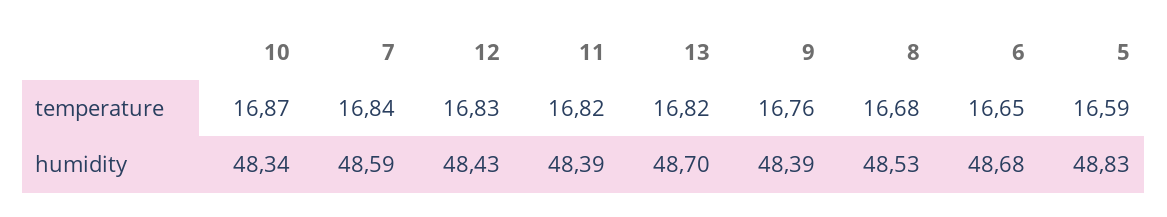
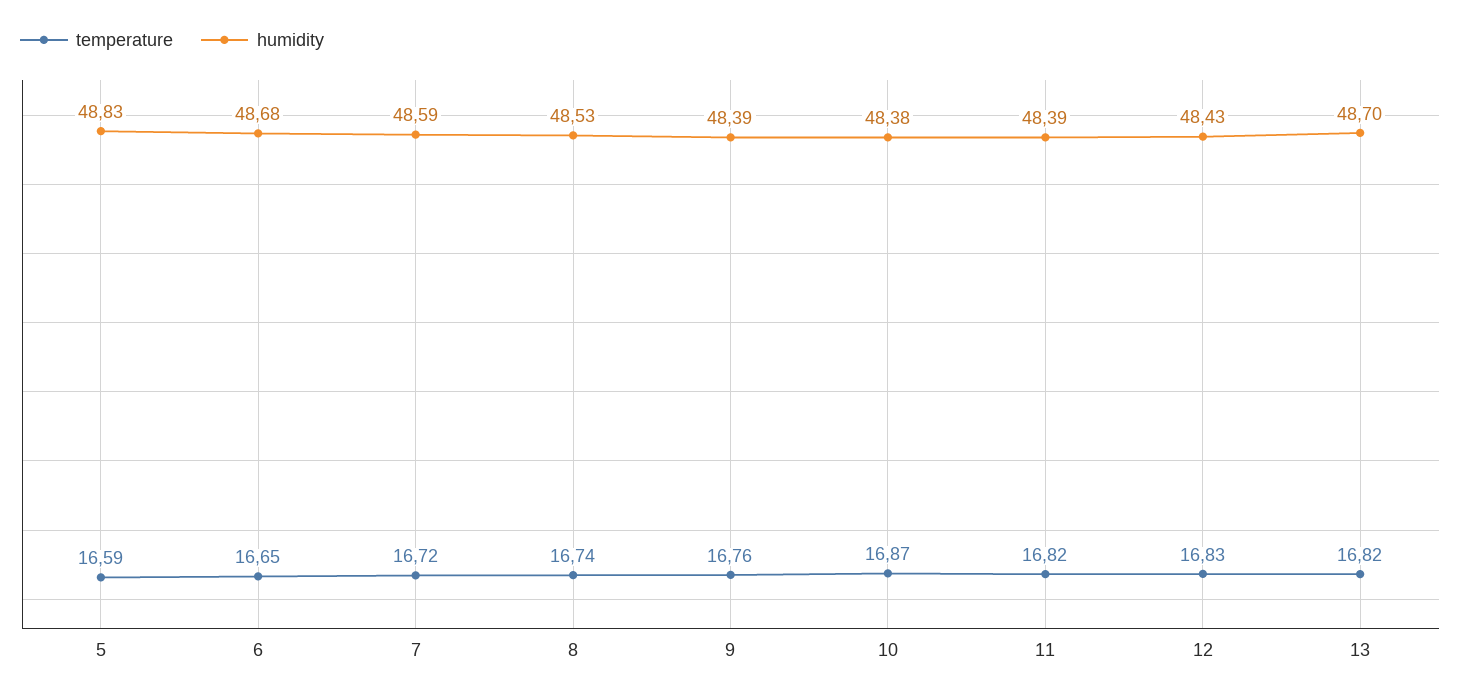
temperature, 7: 16.84 -> 16.72
temperature, 8: 16.68 -> 16.74
humidity, 10: 48.34 -> 48.38

